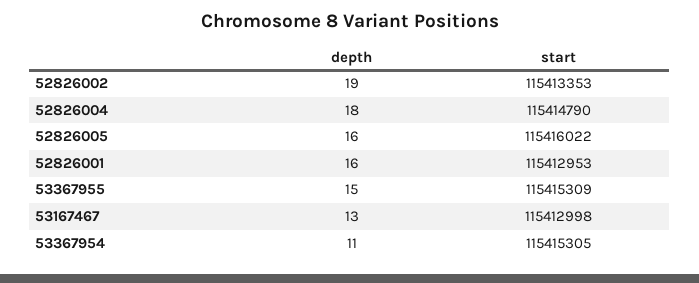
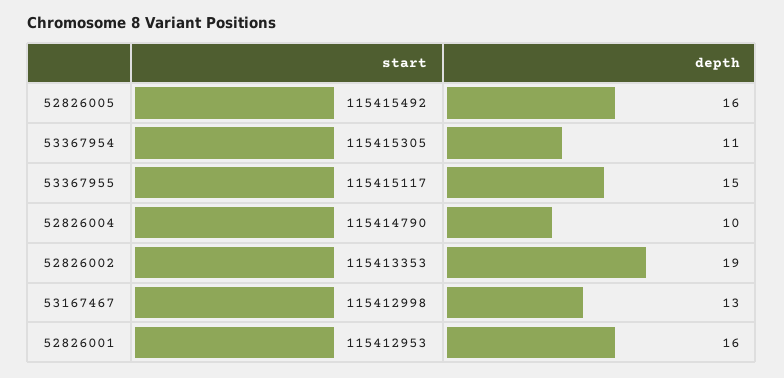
depth, 52826004: 18 -> 10
start, 52826005: 115416022 -> 115415492
start, 53367955: 115415309 -> 115415117

